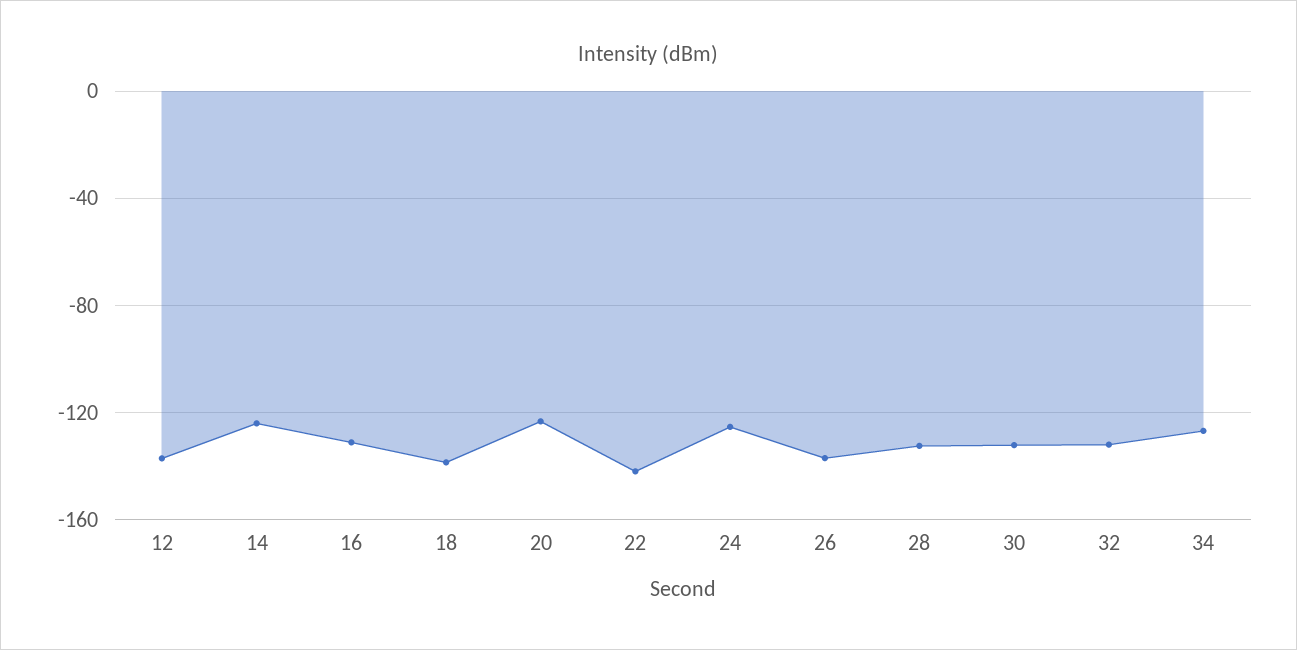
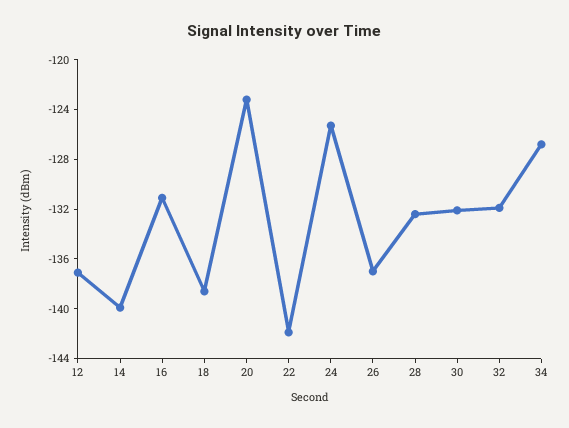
14: -125 -> -140

